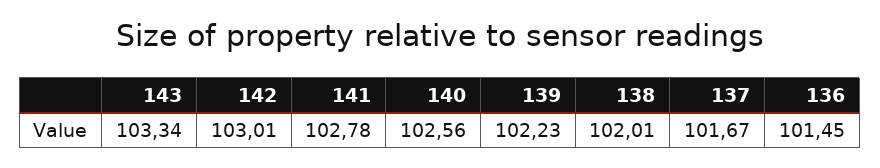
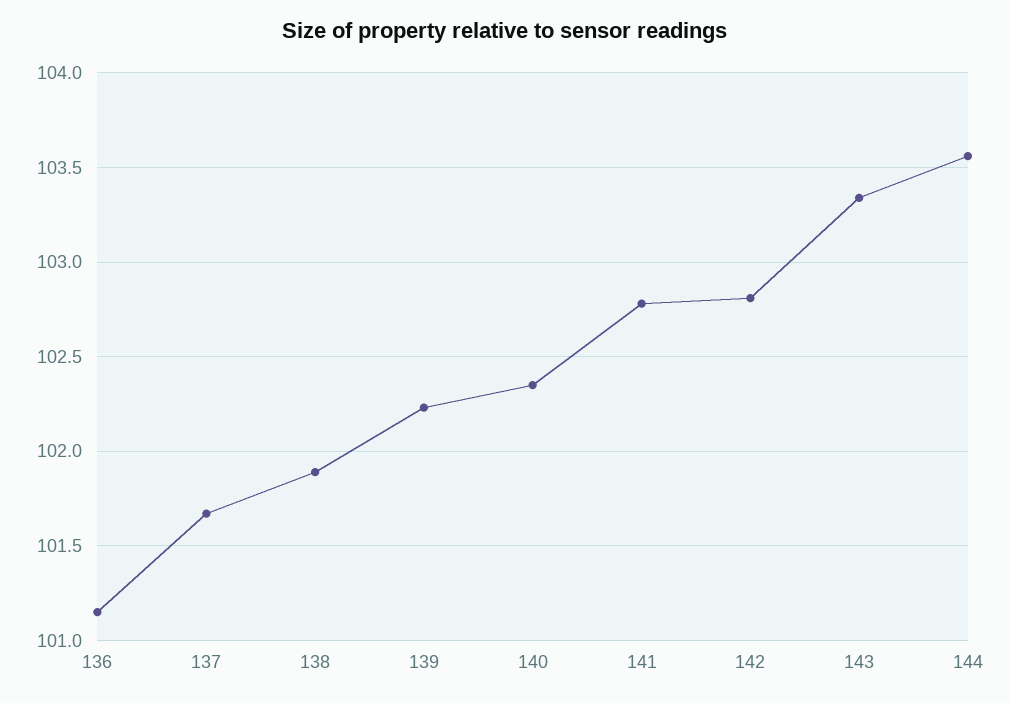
142: 103.01 -> 102.8
140: 102.56 -> 102.35
138: 102.01 -> 101.9
136: 101.45 -> 101.15
144: none -> 103.55

